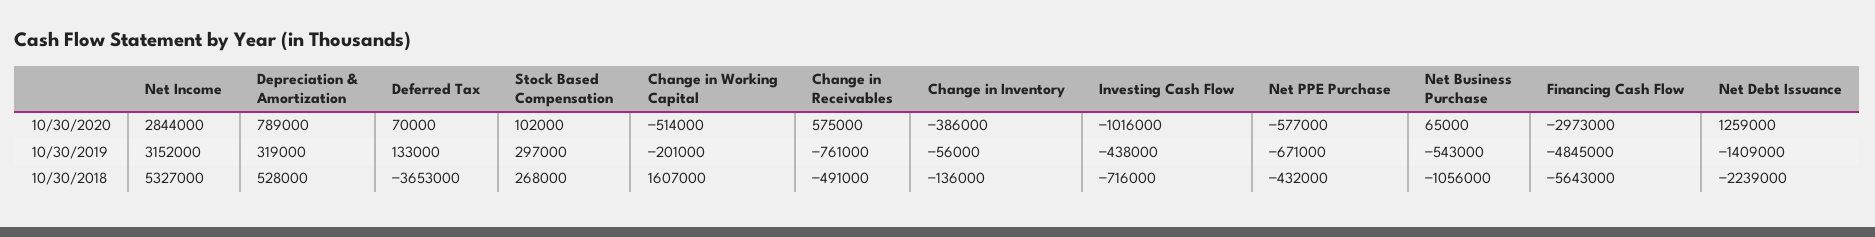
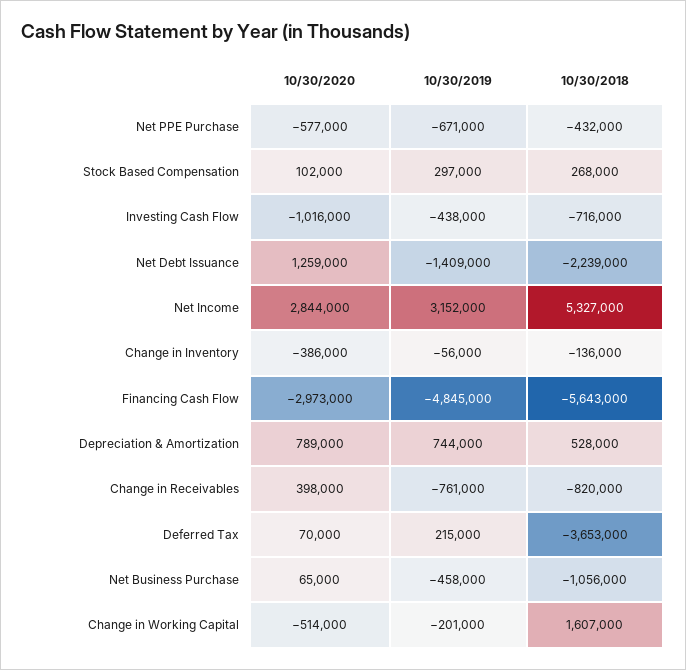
Change in Receivables, 10/30/2020: 575000 -> 398000
Depreciation & Amortization, 10/30/2019: 319000 -> 744000
Deferred Tax, 10/30/2019: 133000 -> 215000
Net Business Purchase, 10/30/2019: -543000 -> -458000
Change in Receivables, 10/30/2018: -491000 -> -820000

